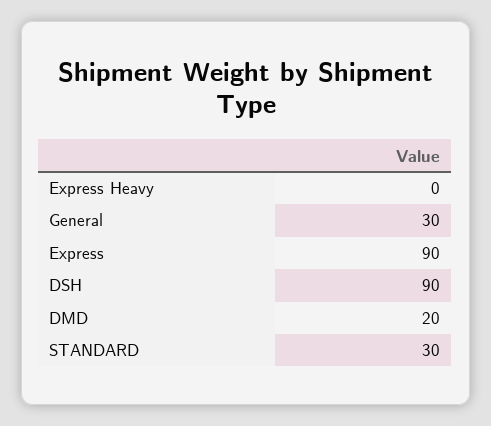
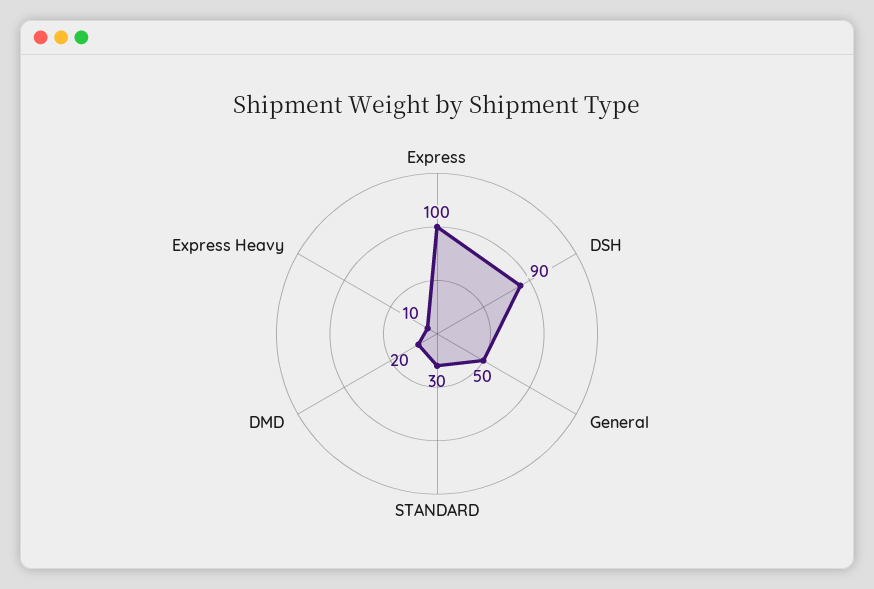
Express Heavy: 0 -> 10
General: 30 -> 50
Express: 90 -> 100

